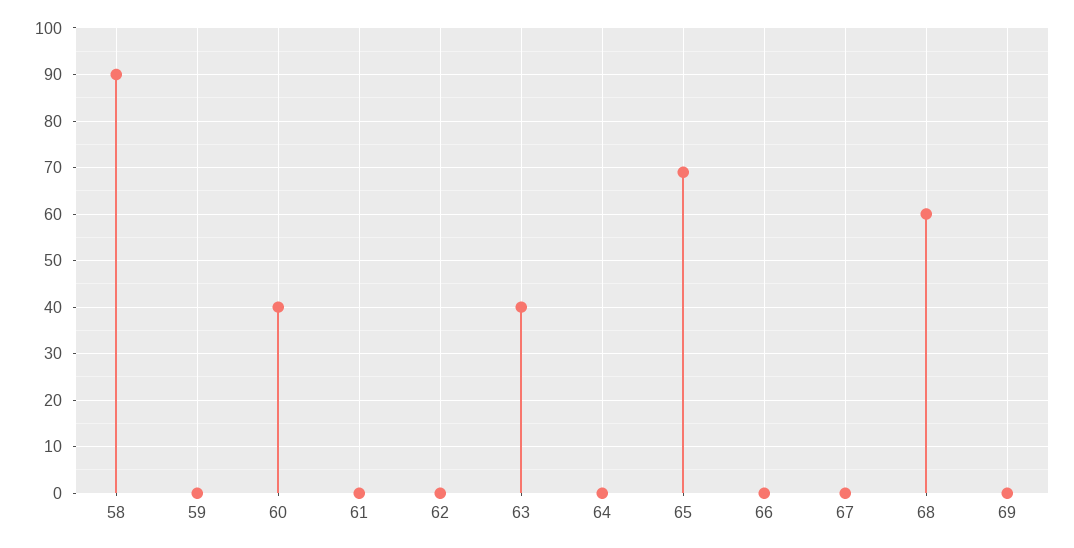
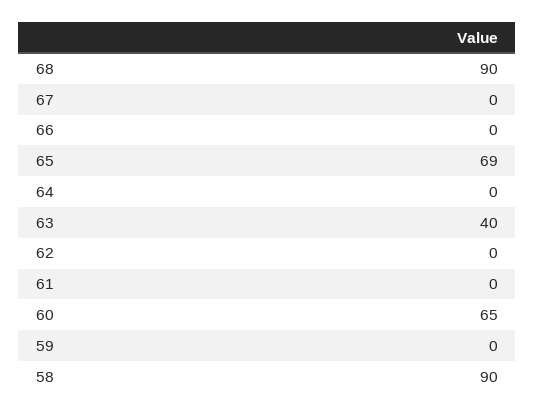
60: 40 -> 65
68: 60 -> 90
69: 0 -> none

